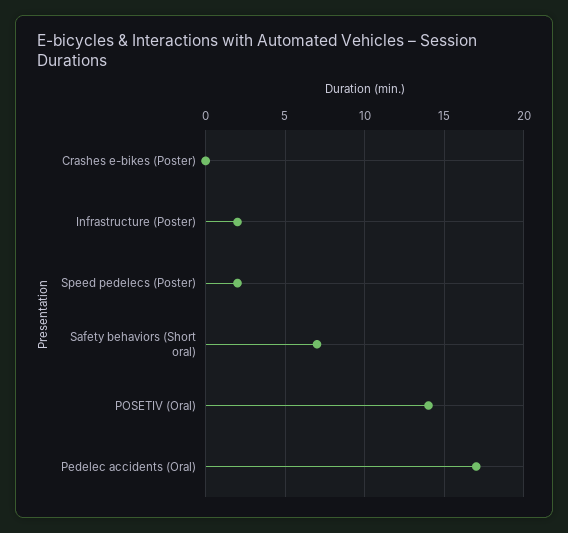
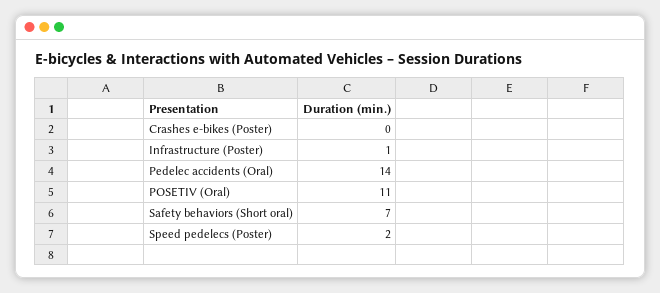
Infrastructure (Poster): 2 -> 1
POSETIV (Oral): 14 -> 11
Pedelec accidents (Oral): 17 -> 14

